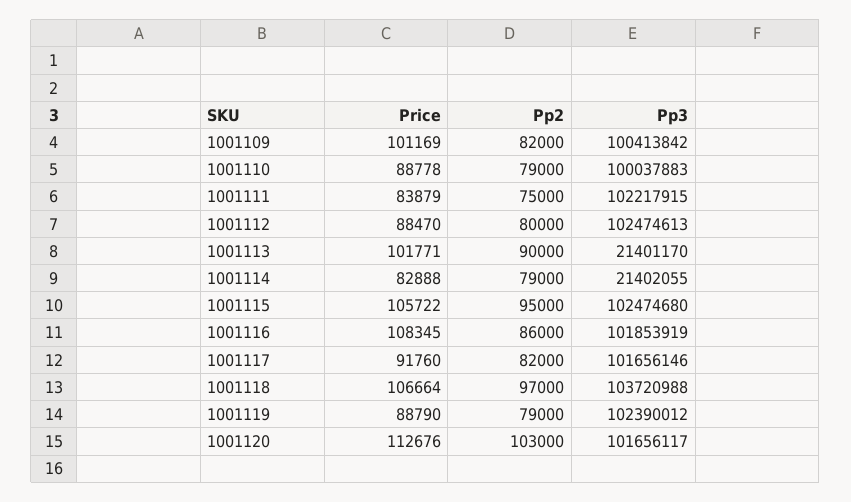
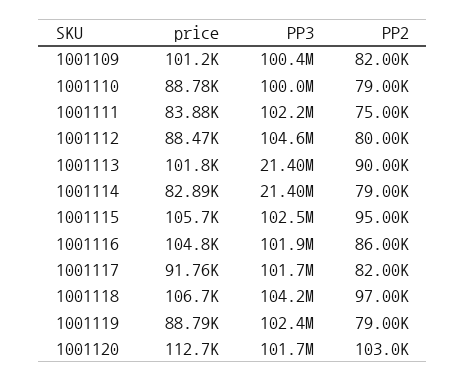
Pp3, 1001112: 102474613 -> 104600000
Price, 1001116: 108345 -> 104800
Pp3, 1001118: 103720988 -> 104200000

